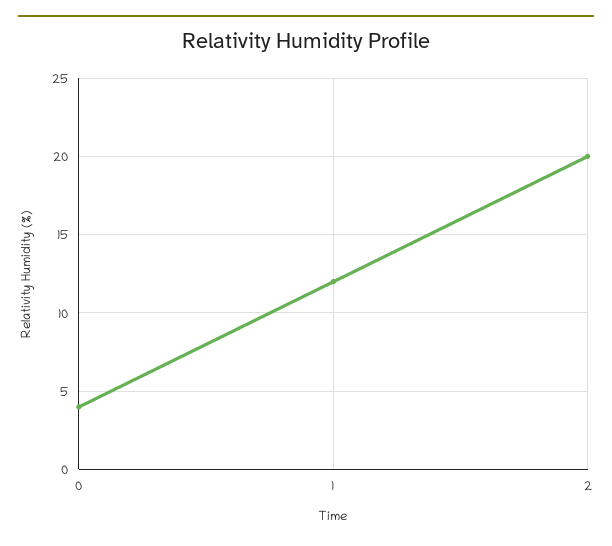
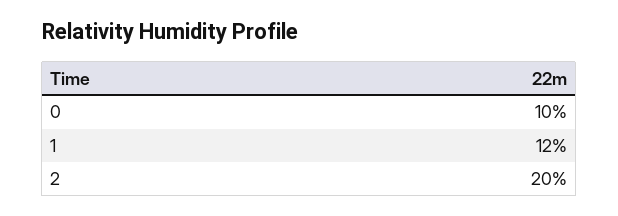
0: 4 -> 10

